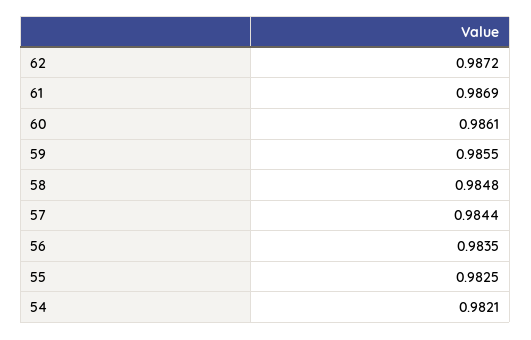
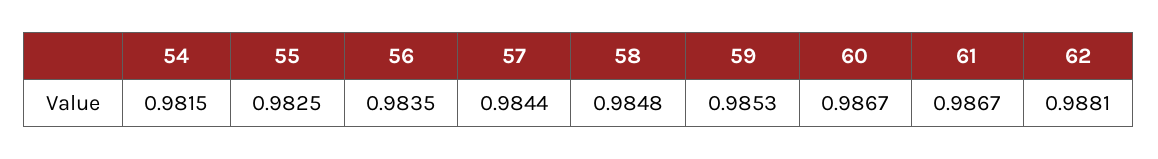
62: 0.9872 -> 0.9881
61: 0.9869 -> 0.9867
60: 0.9861 -> 0.9867
59: 0.9855 -> 0.9853
54: 0.9821 -> 0.9815

